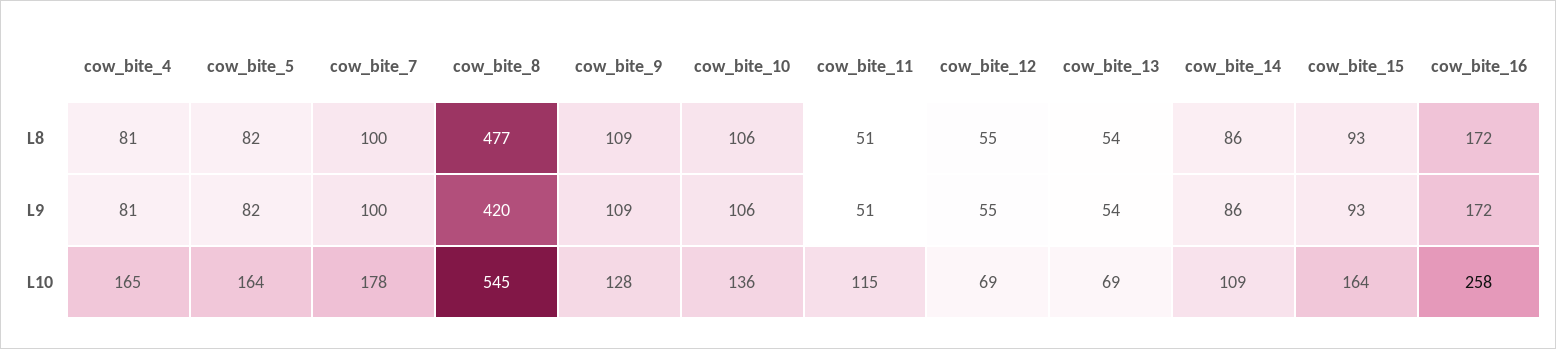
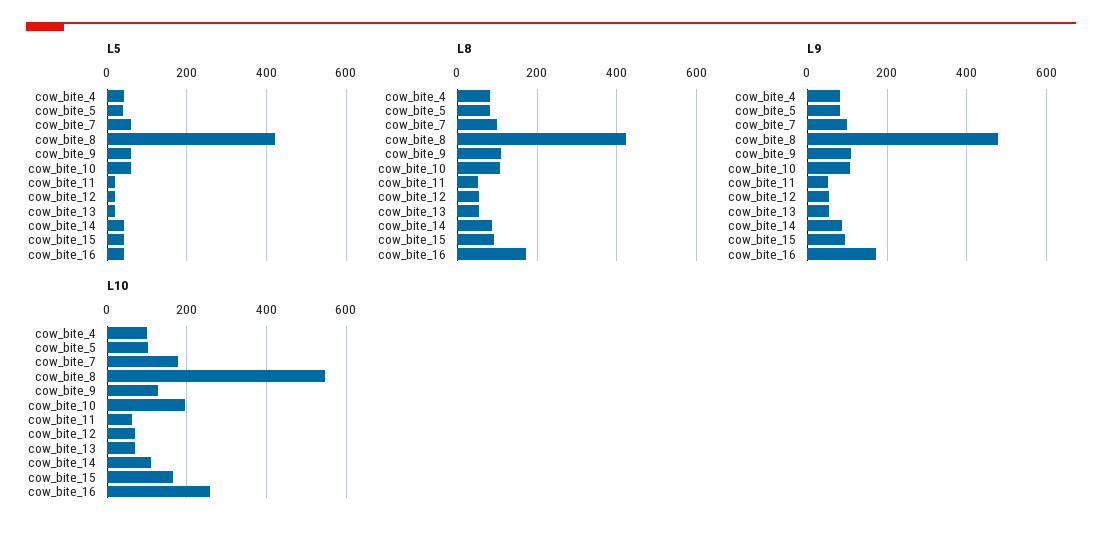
L8, cow_bite_8: 477 -> 420
L9, cow_bite_8: 420 -> 480
L10, cow_bite_4: 165 -> 100
L10, cow_bite_5: 164 -> 100
L10, cow_bite_10: 136 -> 200
L10, cow_bite_11: 115 -> 60
L5, cow_bite_4: none -> 40
L5, cow_bite_5: none -> 40
L5, cow_bite_7: none -> 60
L5, cow_bite_8: none -> 420
L5, cow_bite_9: none -> 60
L5, cow_bite_10: none -> 60
L5, cow_bite_11: none -> 20
L5, cow_bite_12: none -> 20
L5, cow_bite_13: none -> 20
L5, cow_bite_14: none -> 40
L5, cow_bite_15: none -> 40
L5, cow_bite_16: none -> 40

